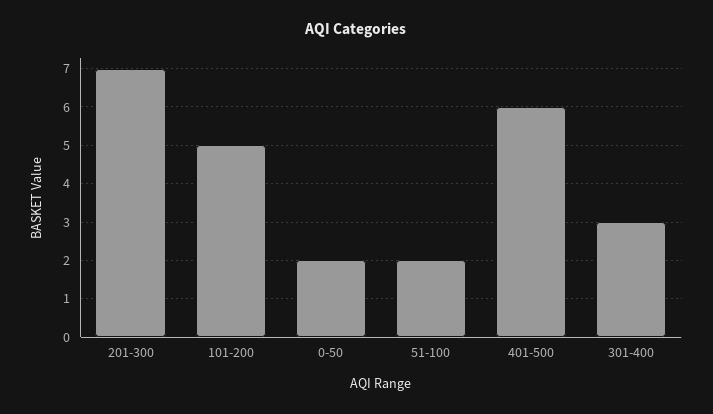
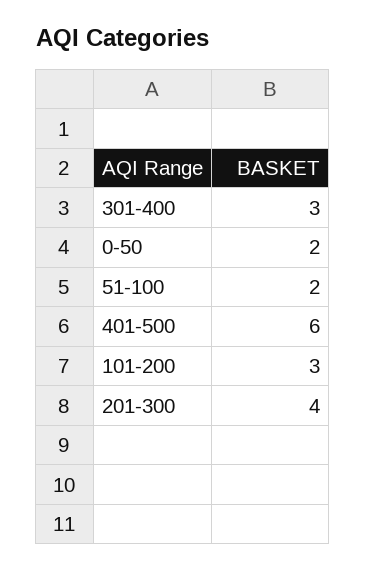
201-300: 7 -> 4
101-200: 5 -> 3

